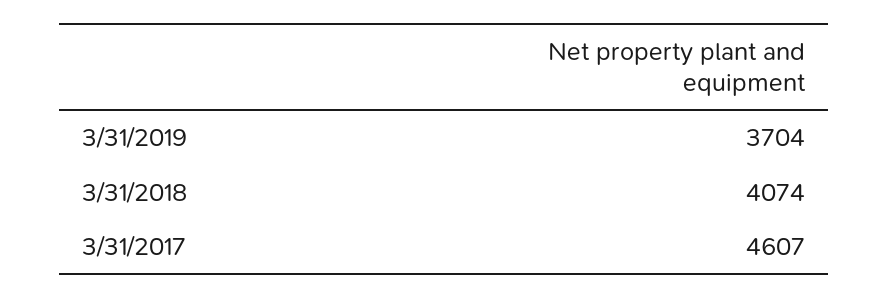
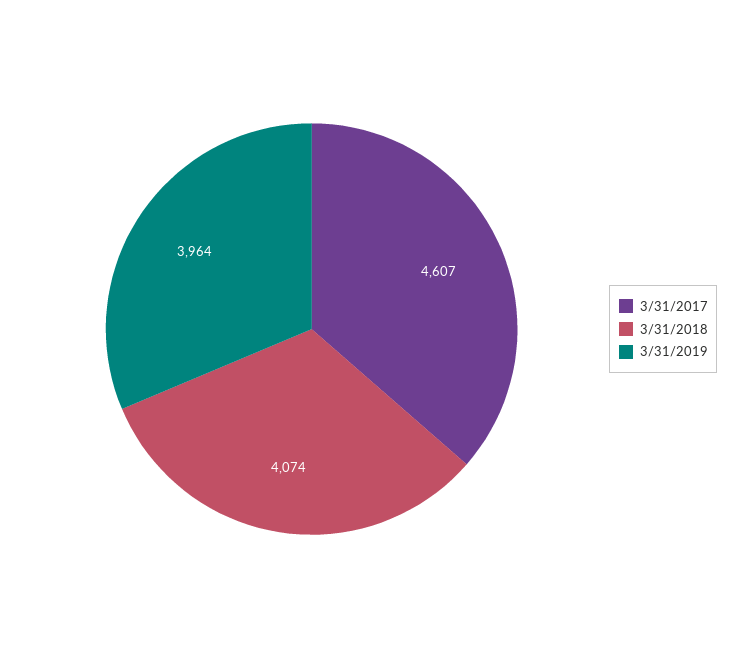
3/31/2019: 3704 -> 3964

